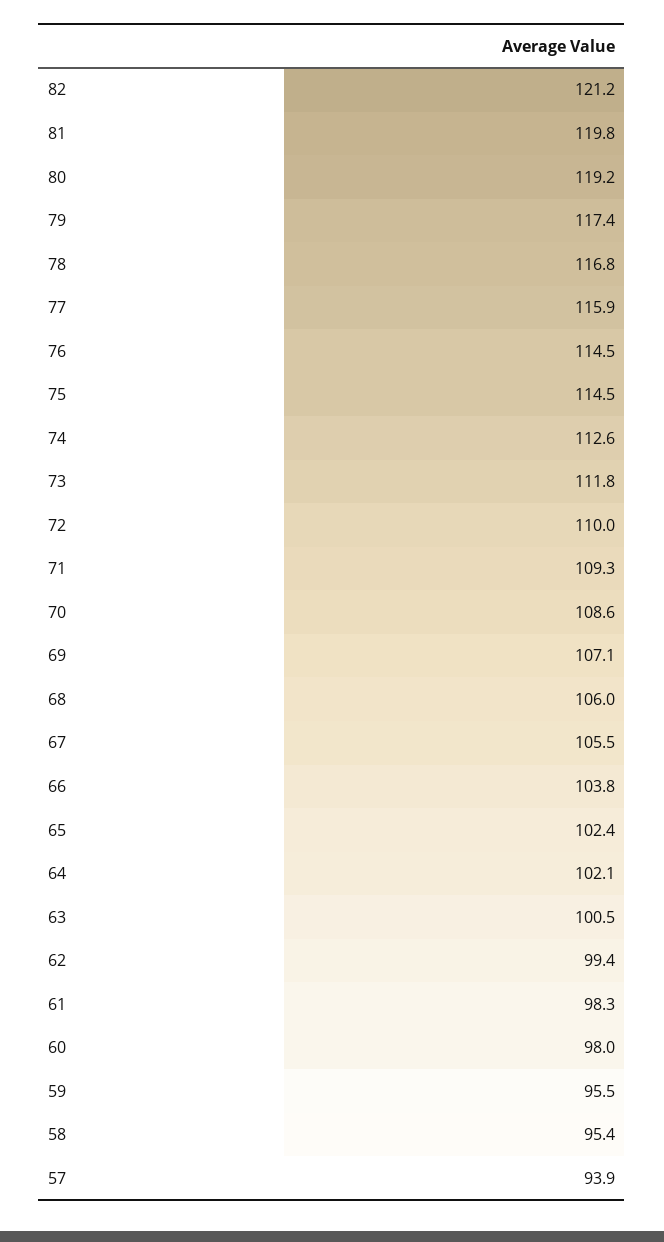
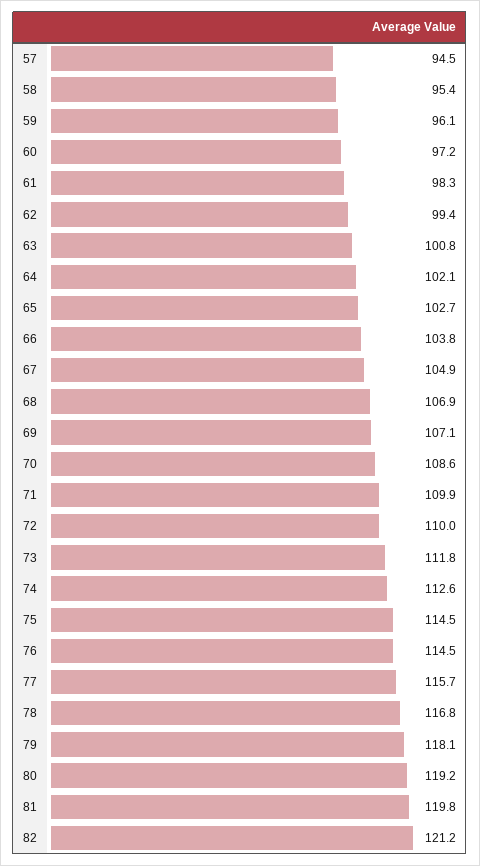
79: 117.4 -> 118.1
77: 115.9 -> 115.7
71: 109.3 -> 109.9
68: 106 -> 106.9
67: 105.5 -> 104.9
65: 102.4 -> 102.7
63: 100.5 -> 100.8
60: 98 -> 97.2
59: 95.5 -> 96.1
57: 93.9 -> 94.5

